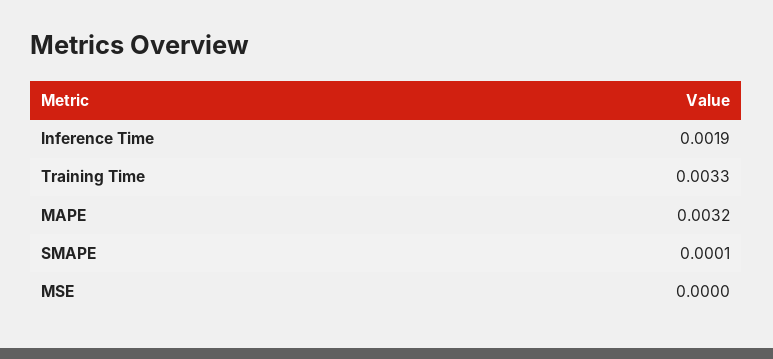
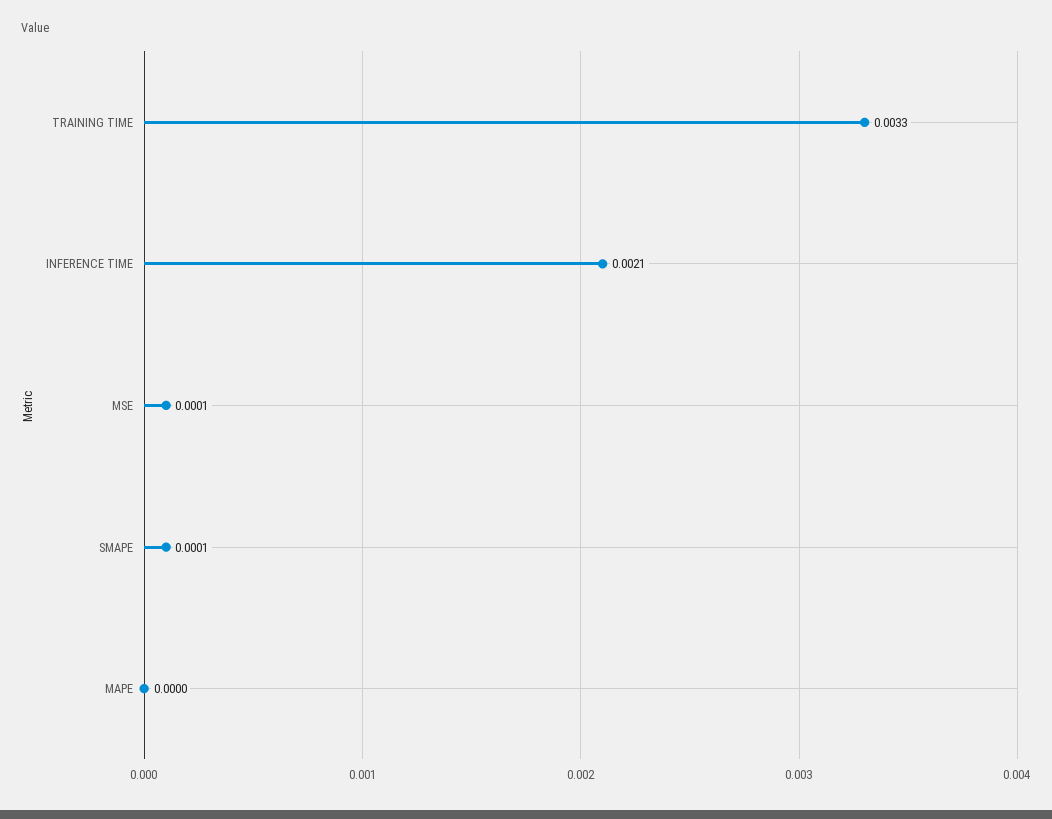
Inference Time: 0.0019 -> 0.0021
MAPE: 0.0032 -> 0
MSE: 0 -> 0.0001

